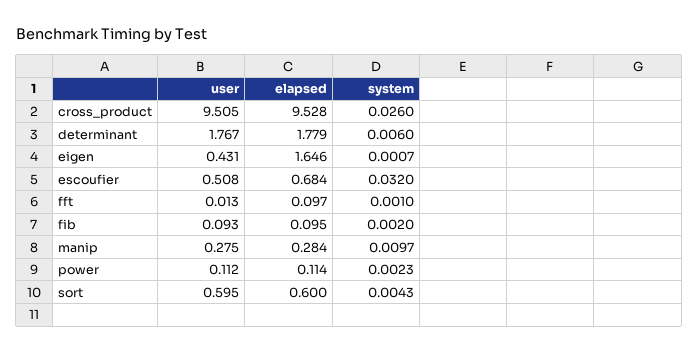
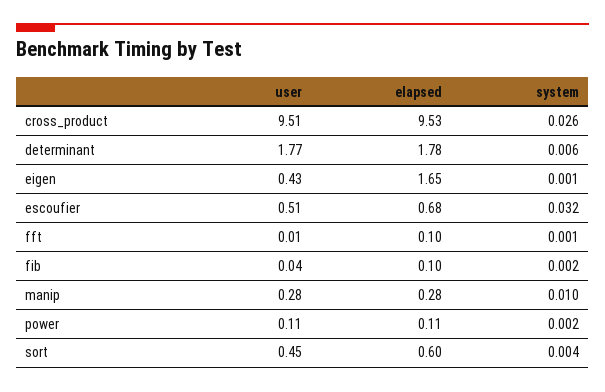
user, fib: 0.093 -> 0.04
user, sort: 0.595 -> 0.45

